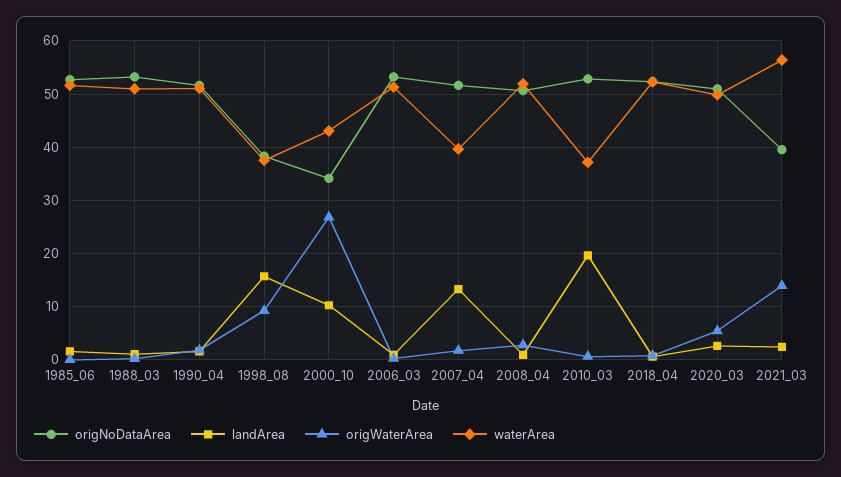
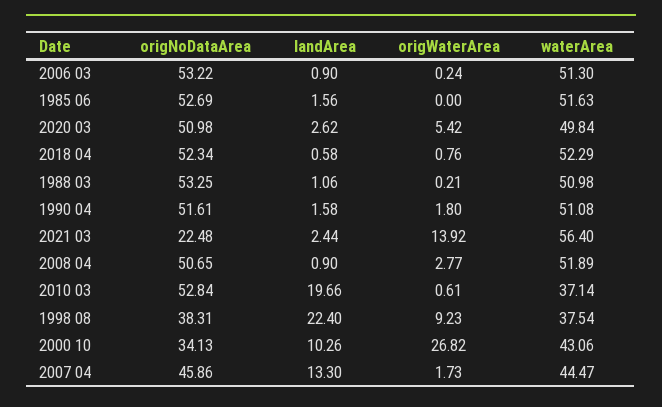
landArea, 1998_08: 16 -> 22.4
origNoDataArea, 2007_04: 52 -> 45.86
waterArea, 2007_04: 40 -> 44.47
origNoDataArea, 2021_03: 40 -> 22.48

